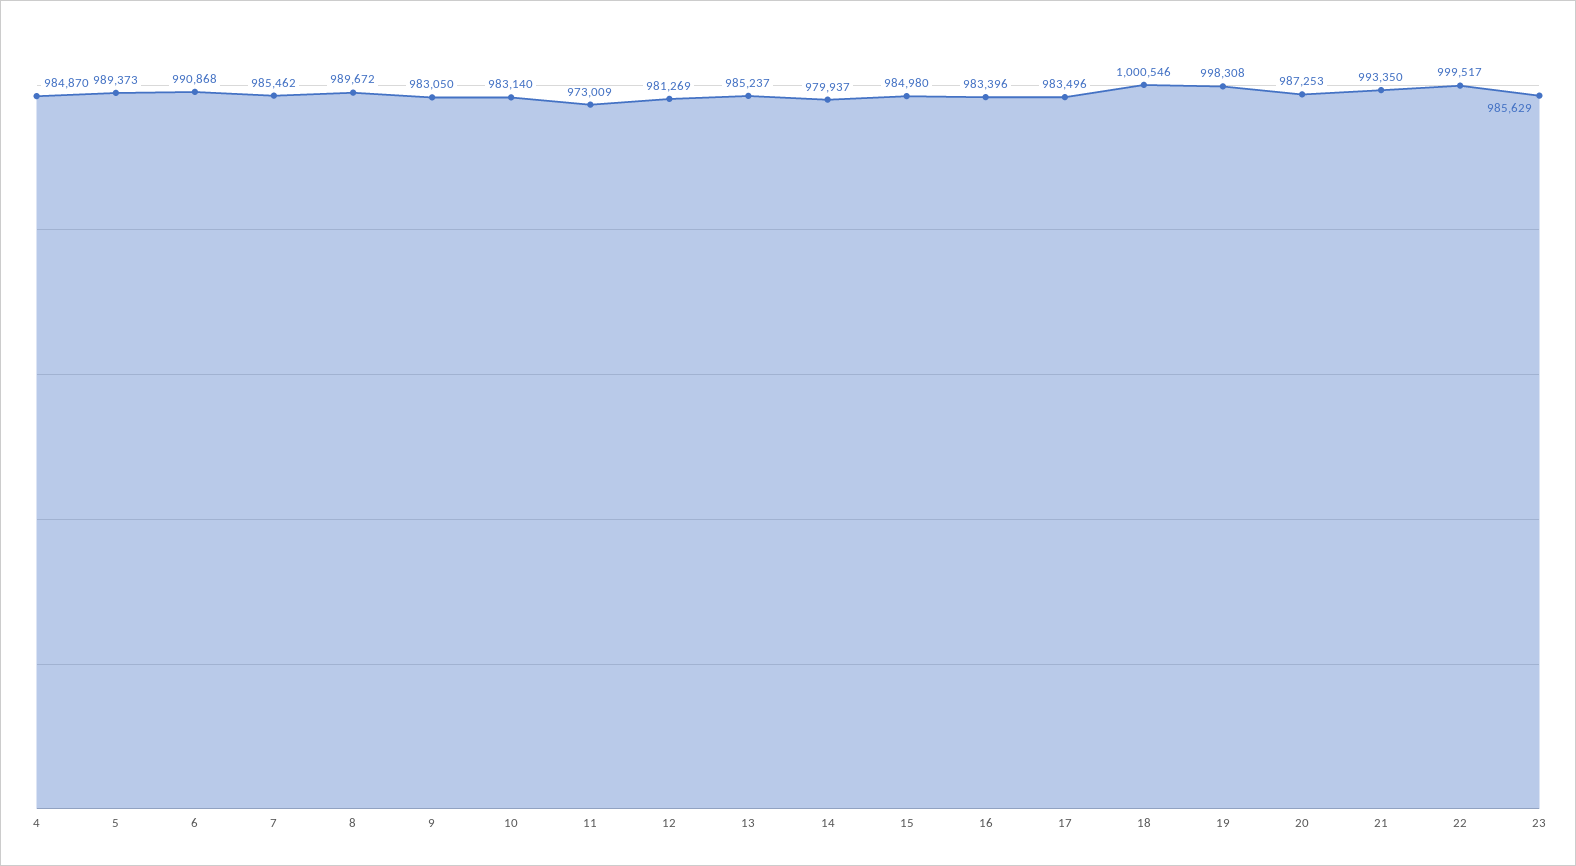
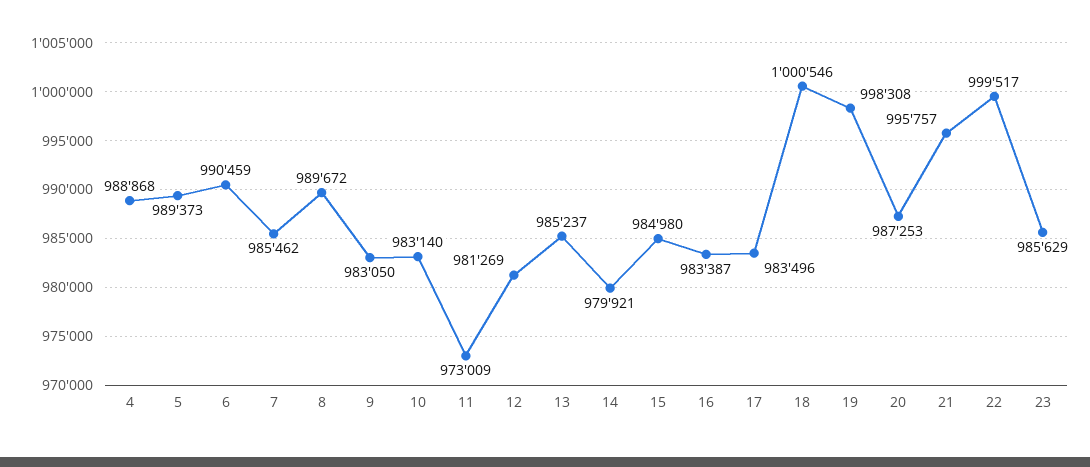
4: 984870 -> 988868
6: 990868 -> 990459
14: 979937 -> 979921
16: 983396 -> 983387
21: 993350 -> 995757

